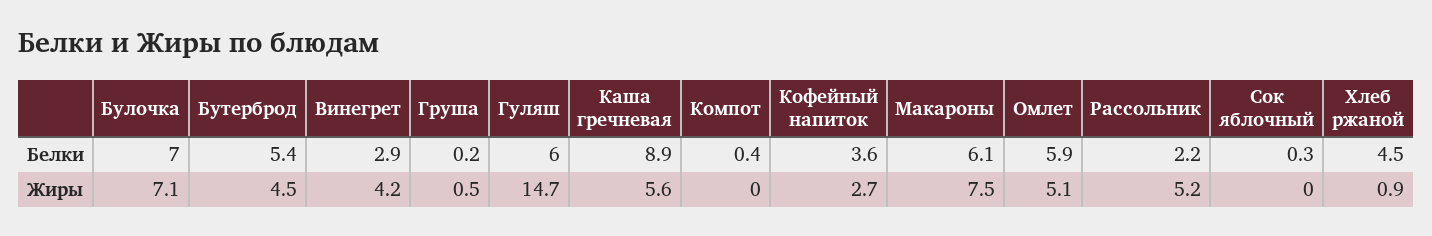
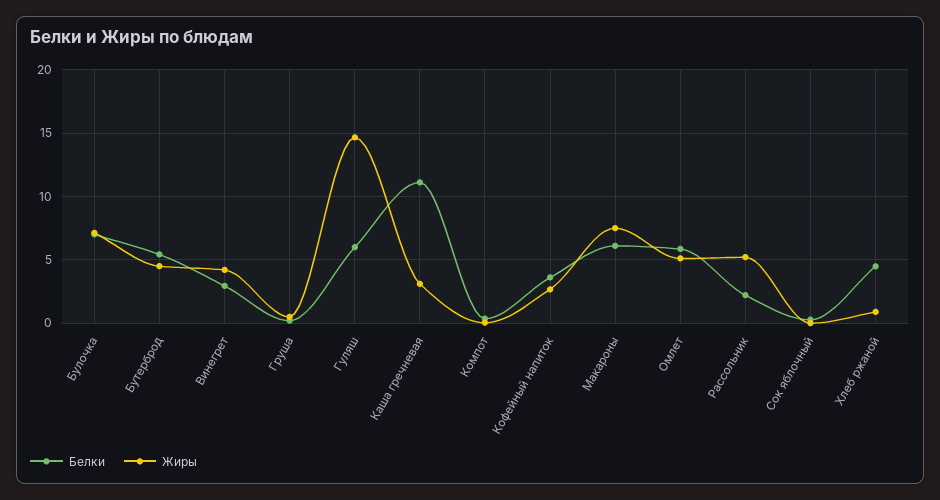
Белки, Каша гречневая: 8.9 -> 11
Жиры, Каша гречневая: 5.6 -> 3

